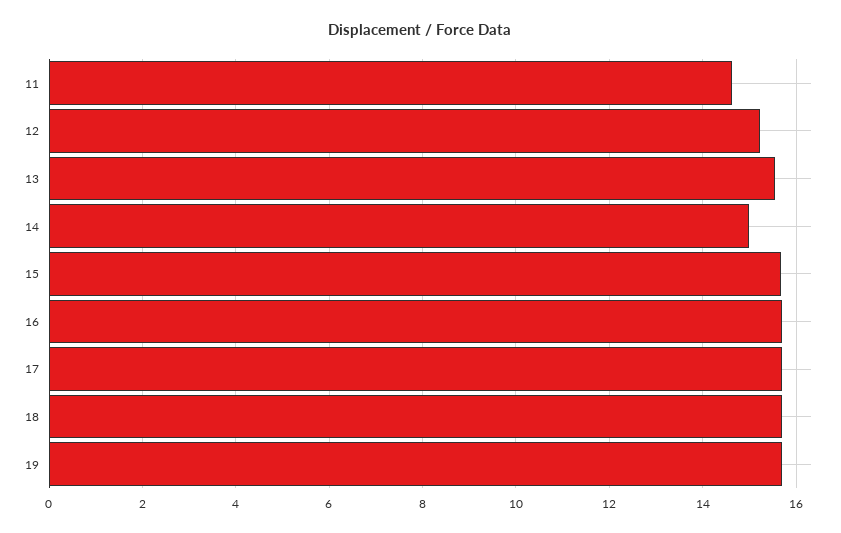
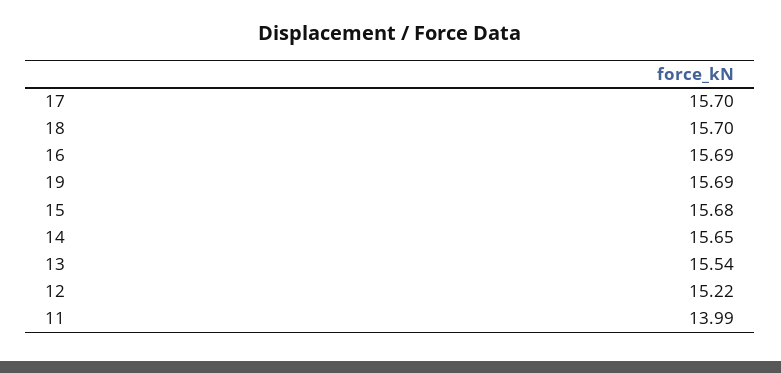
11: 14.6 -> 13.99
14: 15 -> 15.65

